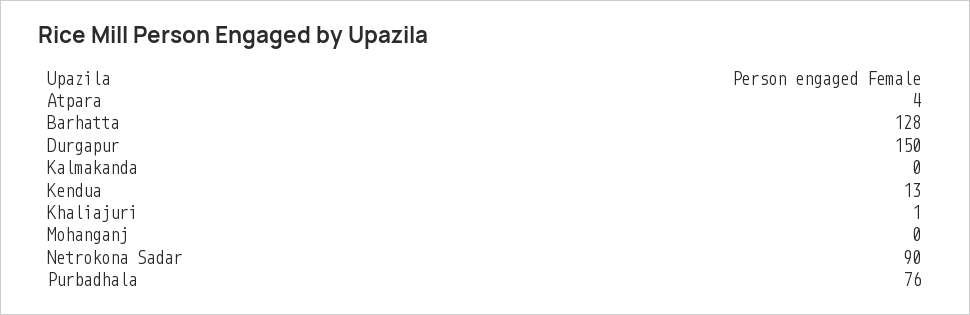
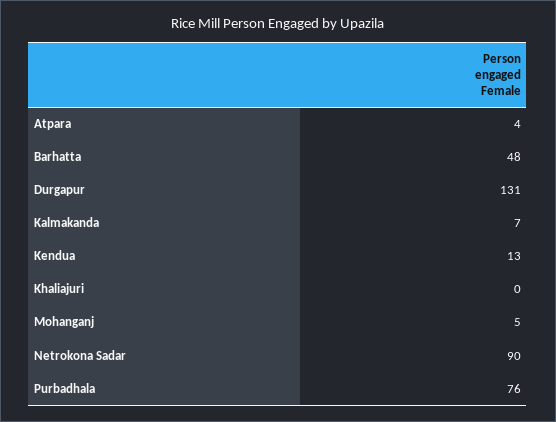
Barhatta: 128 -> 48
Durgapur: 150 -> 131
Kalmakanda: 0 -> 7
Khaliajuri: 1 -> 0
Mohanganj: 0 -> 5

